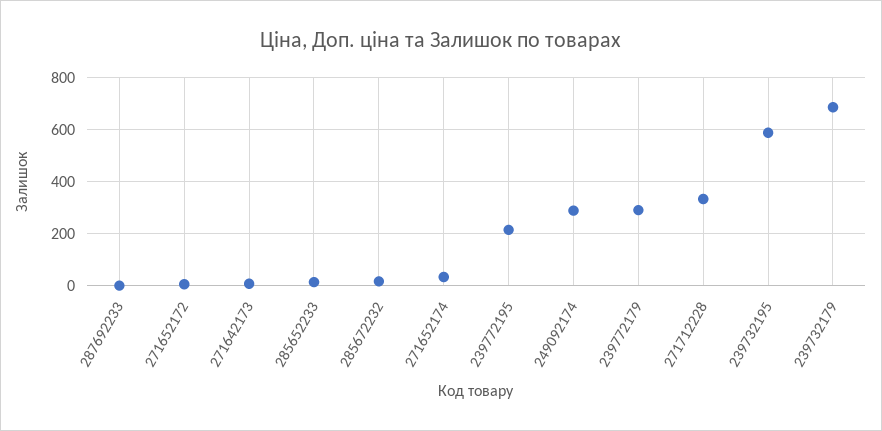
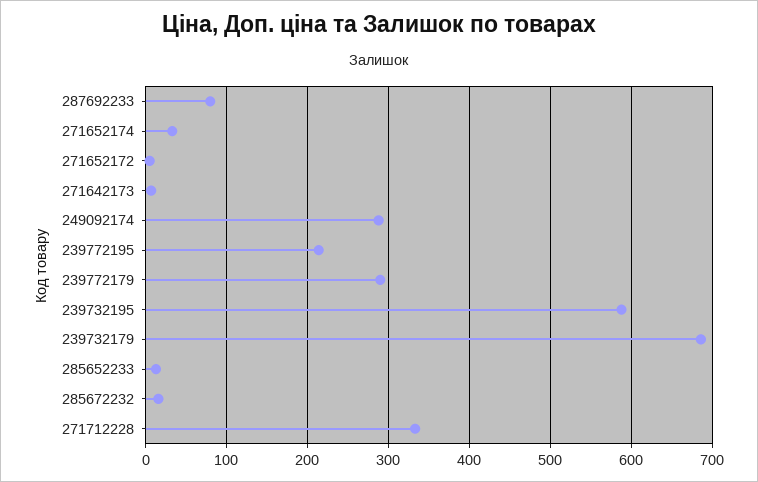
287692233: 0 -> 80

